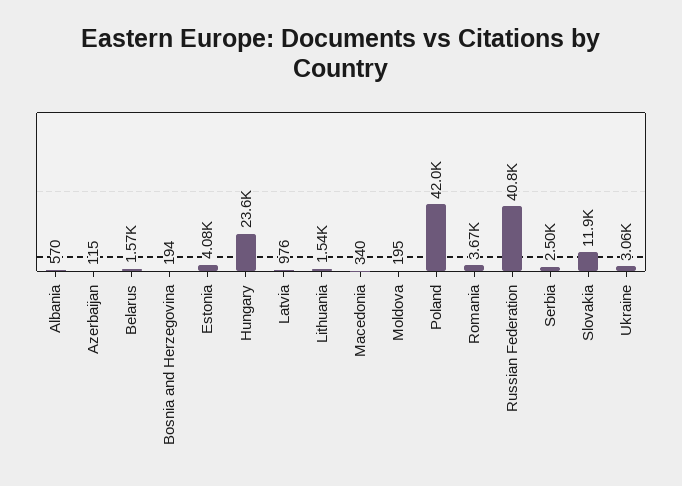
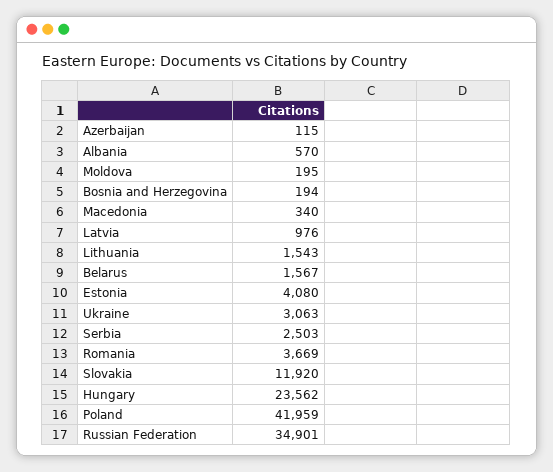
Russian Federation: 40800 -> 34901

